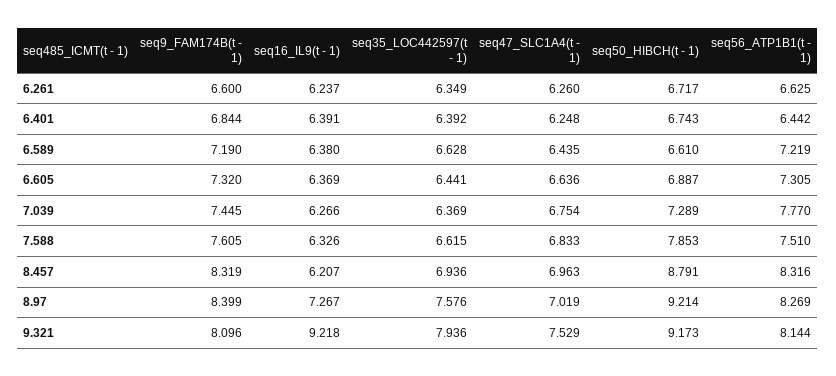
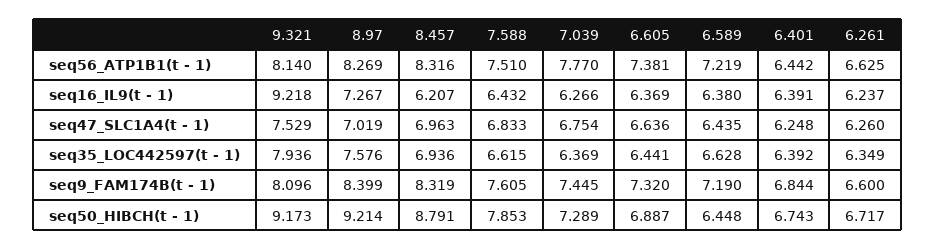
seq50_HIBCH(t - 1), 6.589: 6.61 -> 6.448
seq56_ATP1B1(t - 1), 6.605: 7.305 -> 7.381
seq16_IL9(t - 1), 7.588: 6.326 -> 6.432
seq56_ATP1B1(t - 1), 9.321: 8.144 -> 8.14

